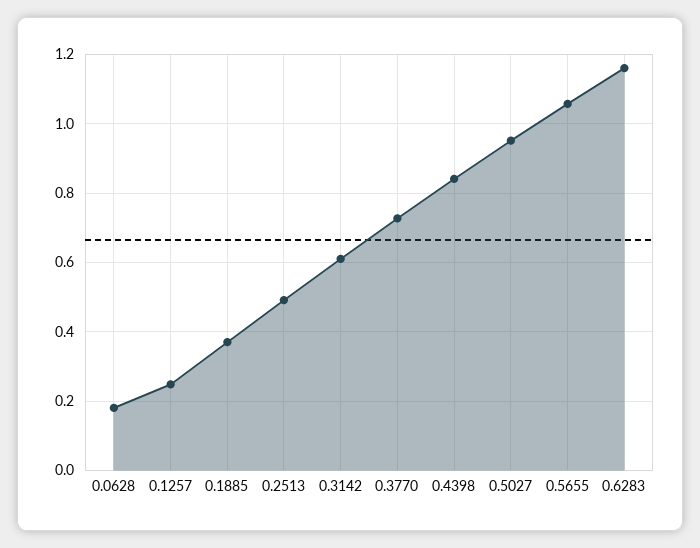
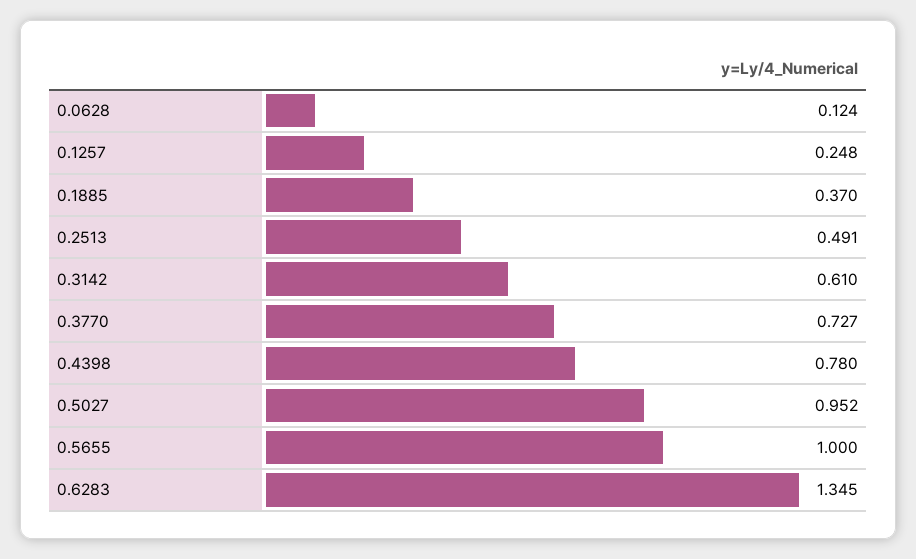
0.0628: 0.18 -> 0.124
0.4398: 0.84 -> 0.78
0.5655: 1.06 -> 1
0.6283: 1.16 -> 1.345

